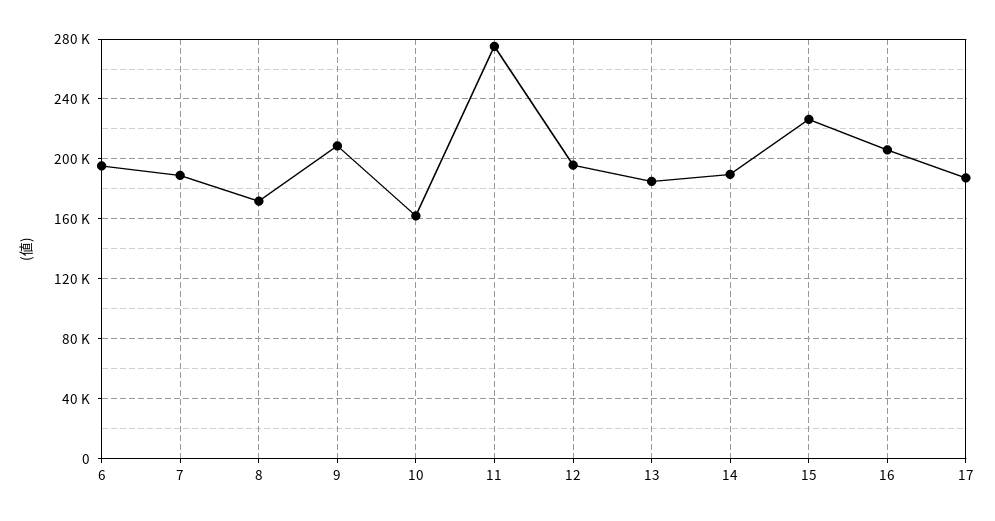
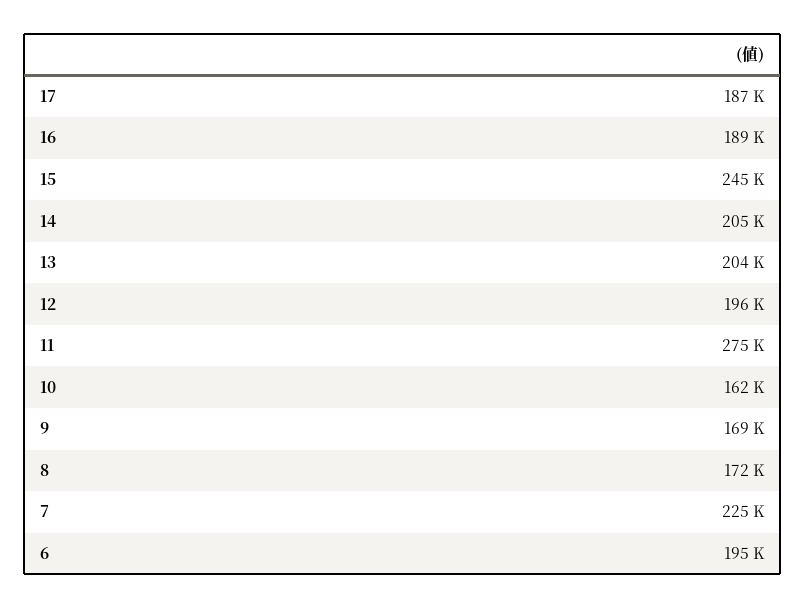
7: 190000 -> 225000
9: 210000 -> 169000
13: 185000 -> 204000
14: 190000 -> 205000
15: 225000 -> 245000
16: 205000 -> 189000

